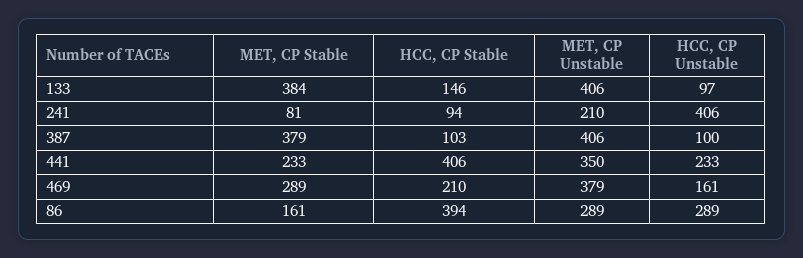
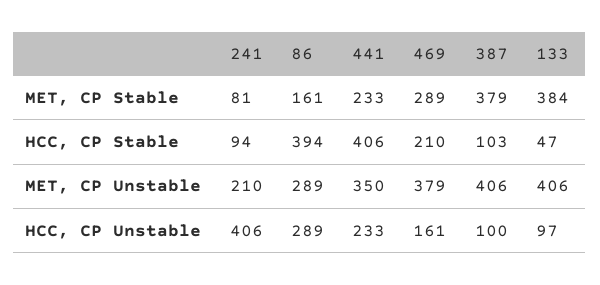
HCC, CP Stable, 133: 146 -> 47

